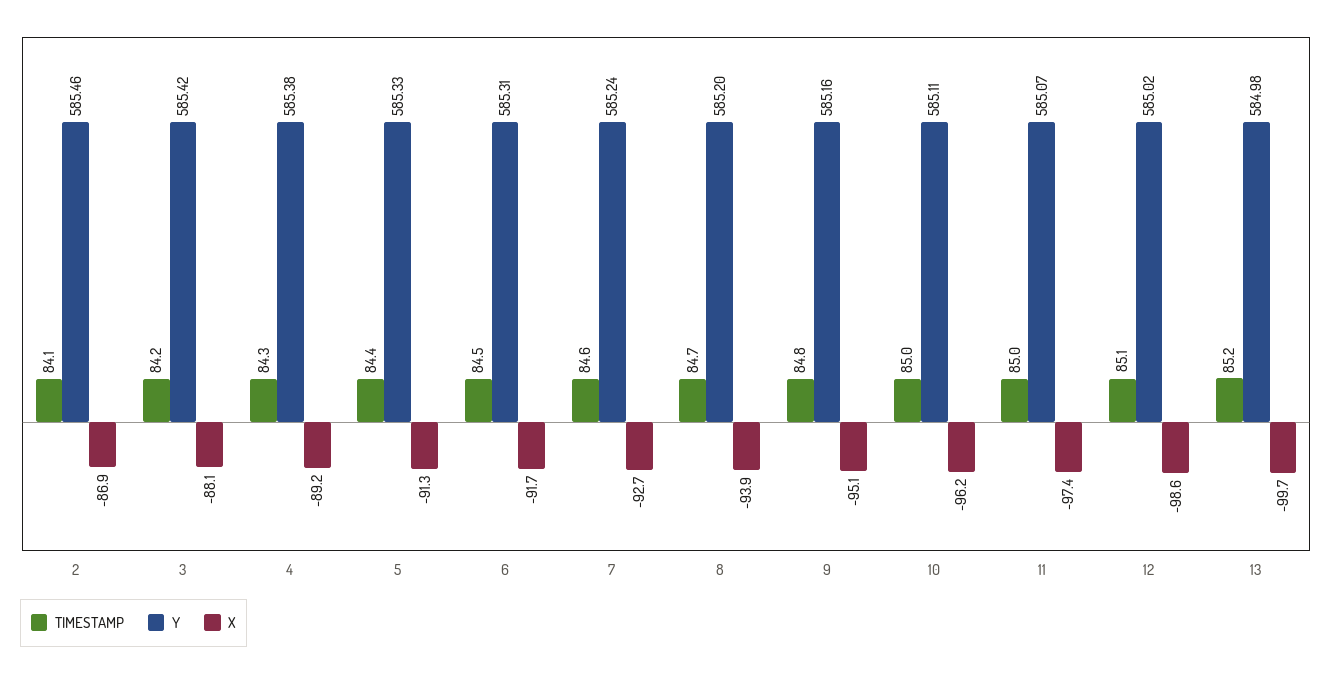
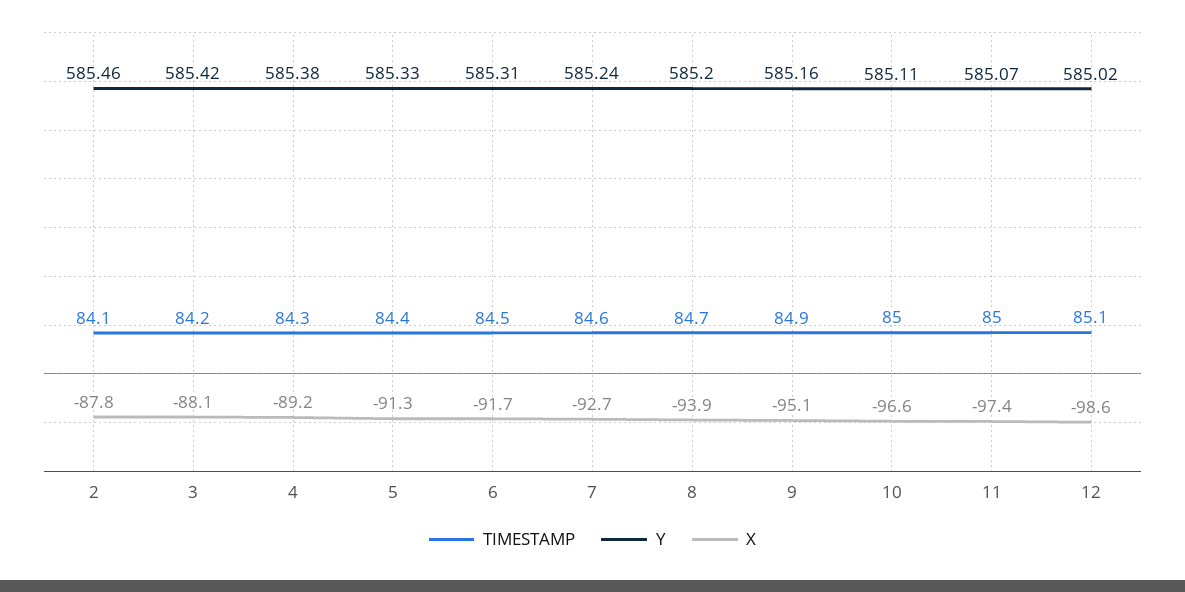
X, 2: -86.9 -> -87.8
TIMESTAMP, 9: 84.8 -> 84.9
X, 10: -96.2 -> -96.6
TIMESTAMP, 13: 85.2 -> none
Y, 13: 584.98 -> none
X, 13: -99.7 -> none

